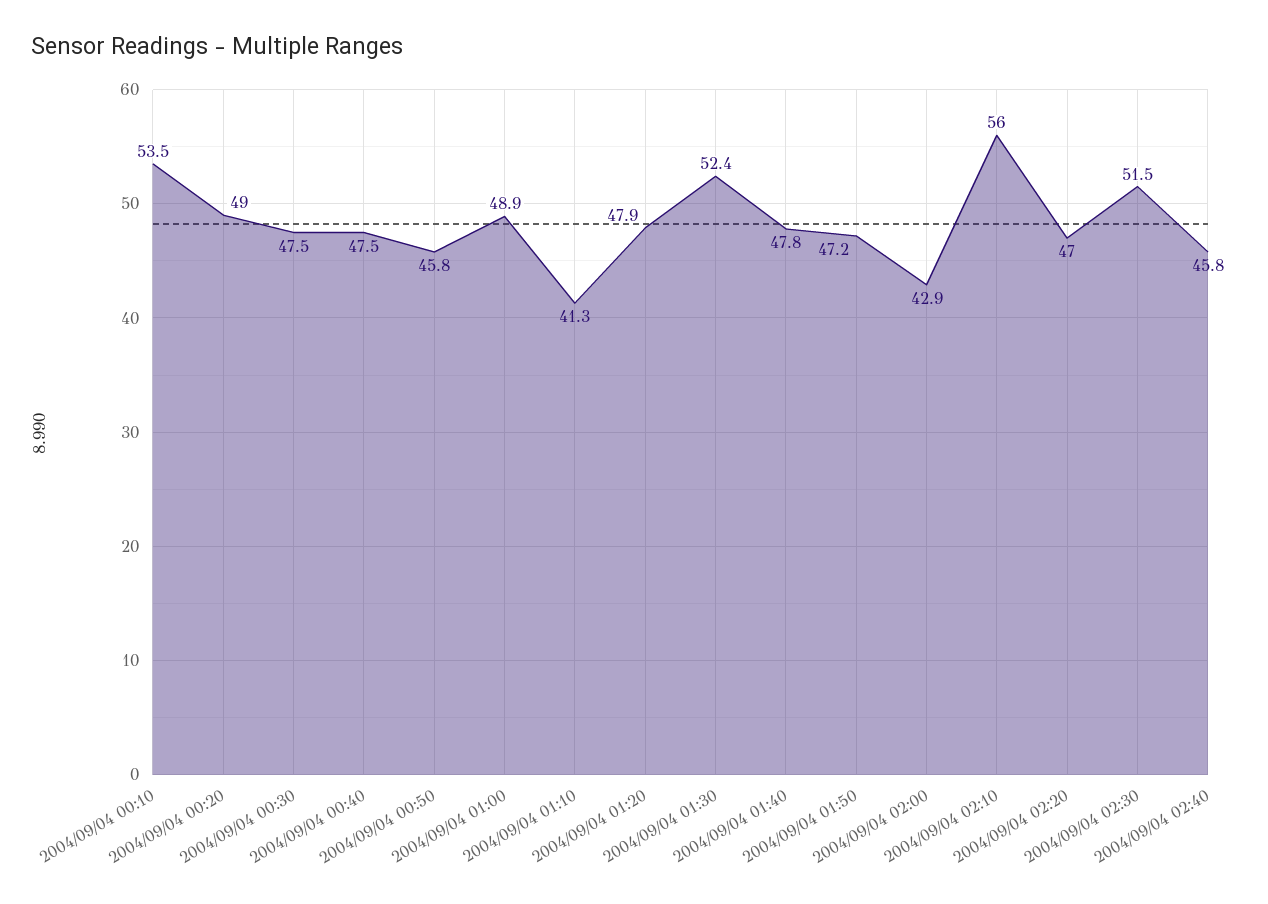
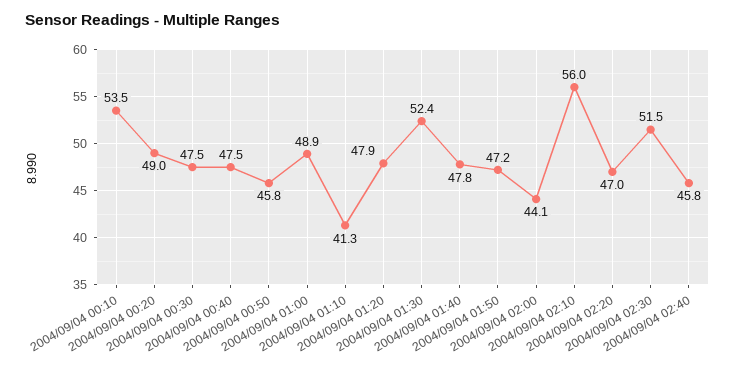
2004/09/04 02:00: 42.9 -> 44.1

